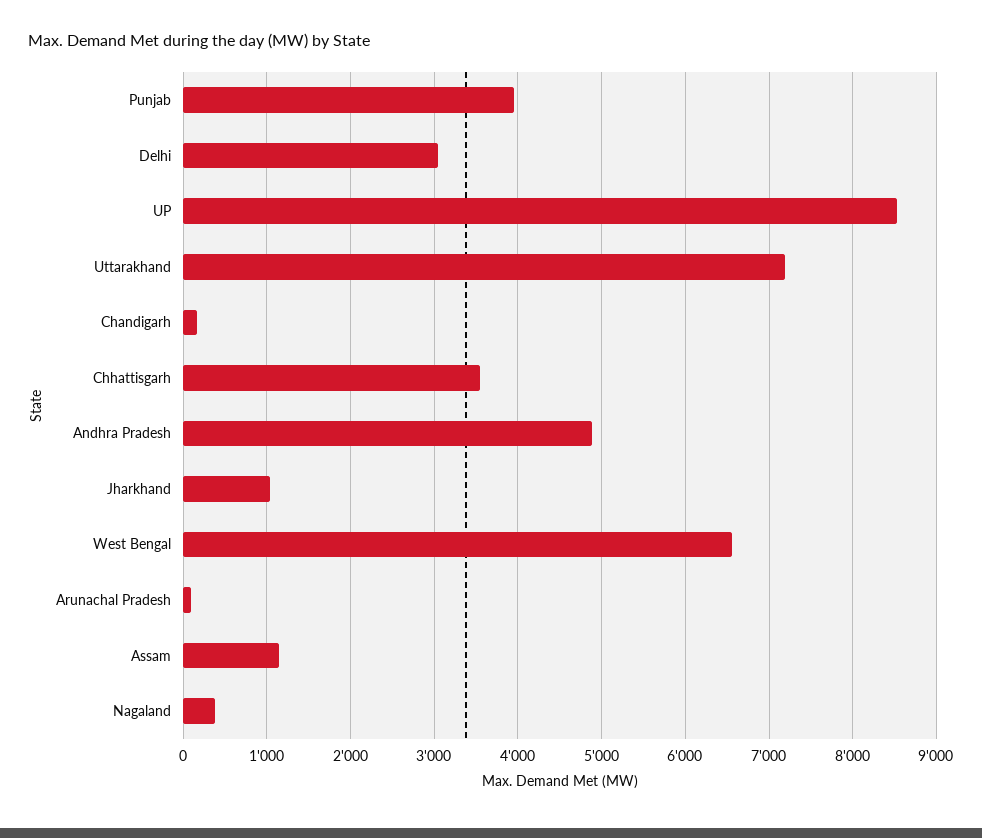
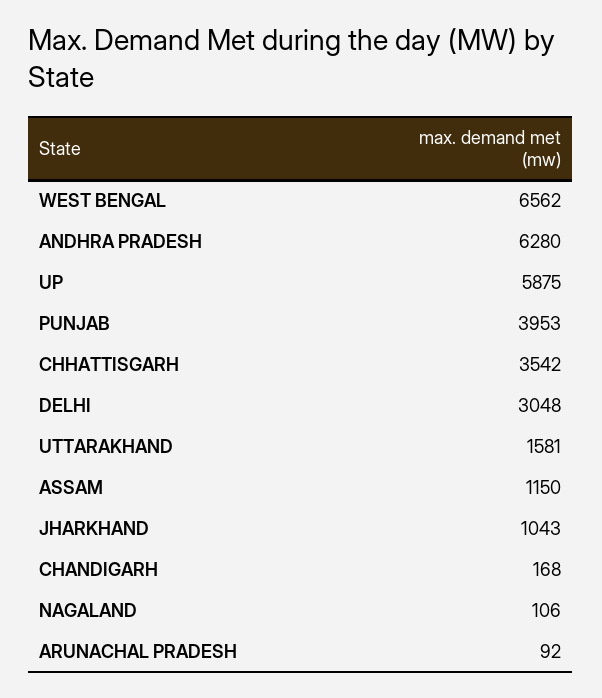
UP: 8500 -> 5875
Uttarakhand: 7200 -> 1581
Andhra Pradesh: 4900 -> 6280
Nagaland: 400 -> 106

